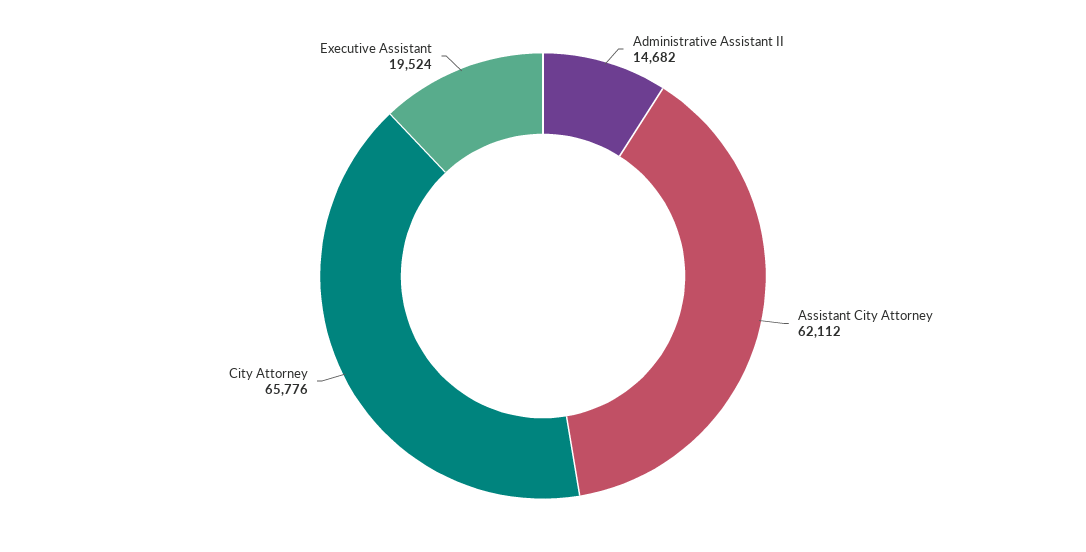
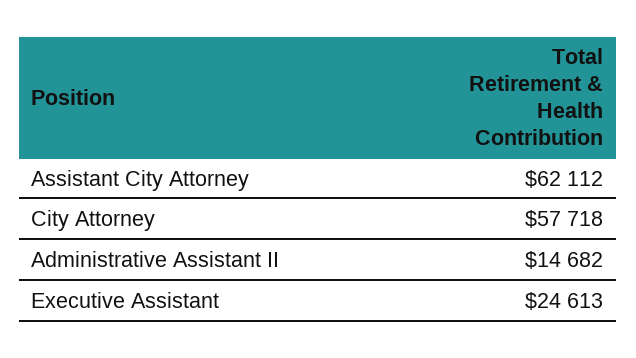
City Attorney: 65776 -> 57718
Executive Assistant: 19524 -> 24613

